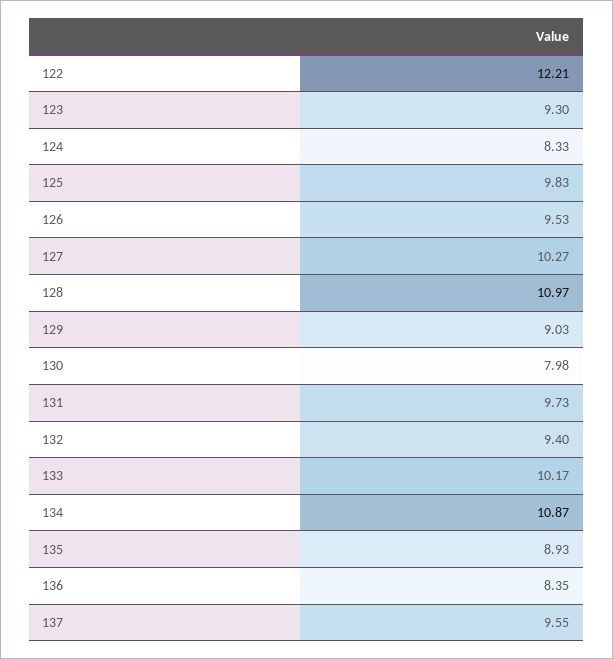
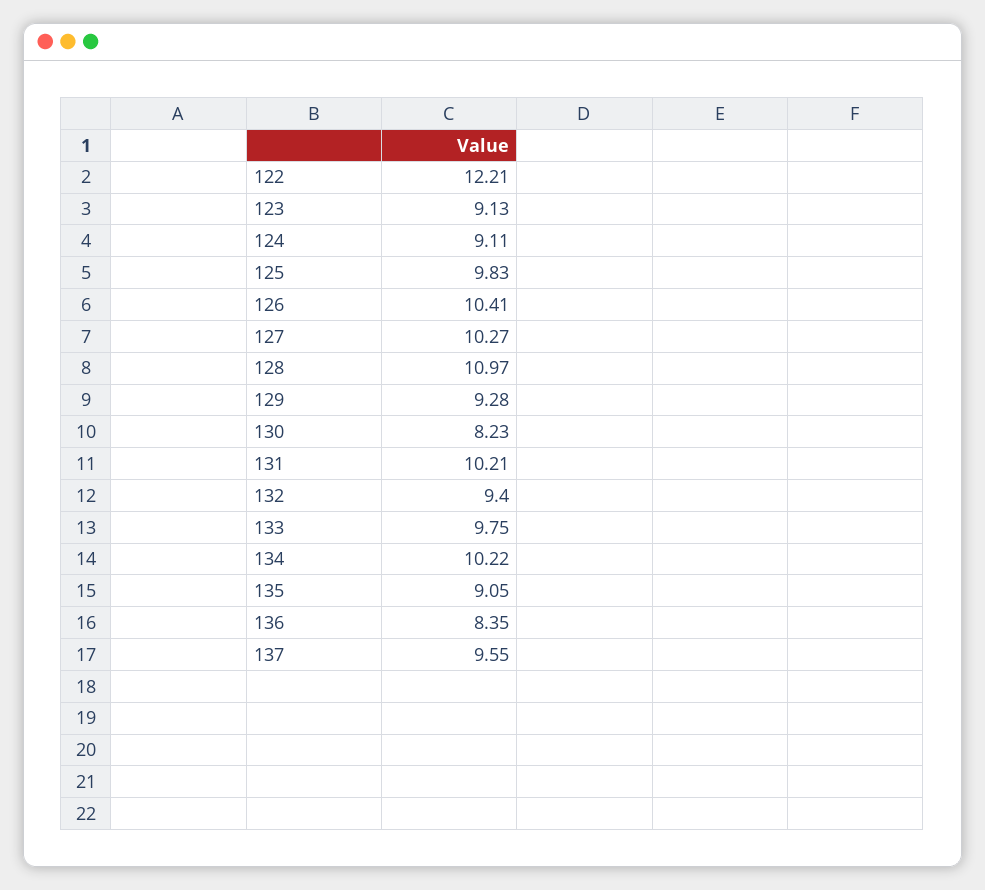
123: 9.3 -> 9.13
124: 8.33 -> 9.11
126: 9.53 -> 10.41
129: 9.03 -> 9.28
130: 7.98 -> 8.23
131: 9.73 -> 10.21
133: 10.17 -> 9.75
134: 10.87 -> 10.22
135: 8.93 -> 9.05

